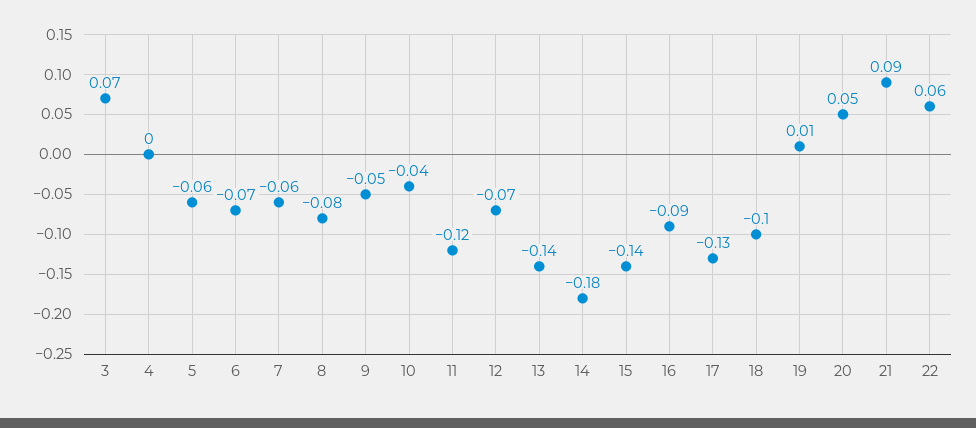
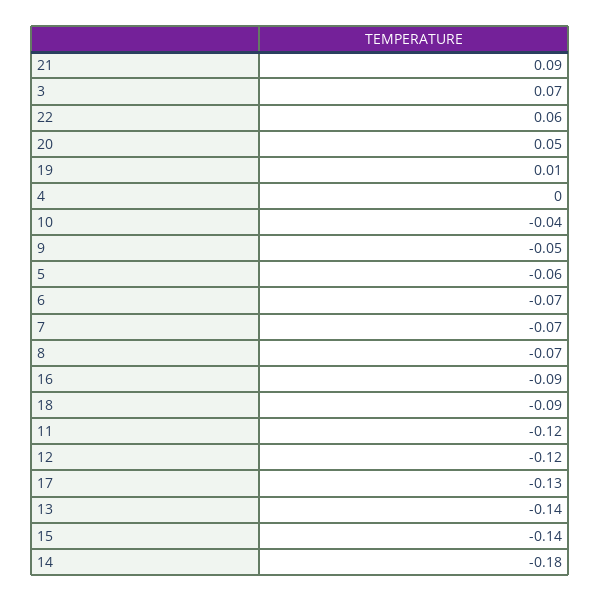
7: -0.06 -> -0.07
8: -0.08 -> -0.07
12: -0.07 -> -0.12
18: -0.1 -> -0.09

